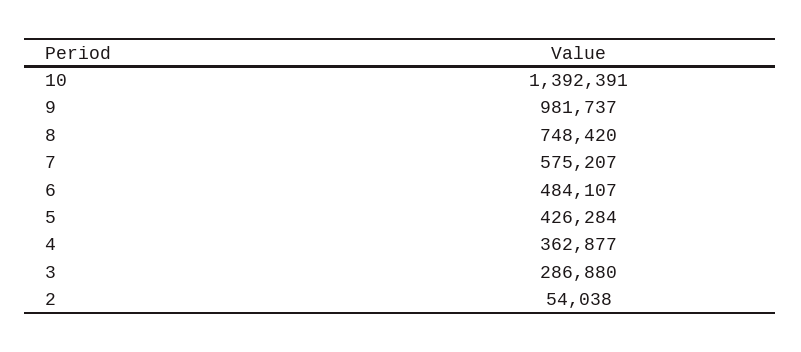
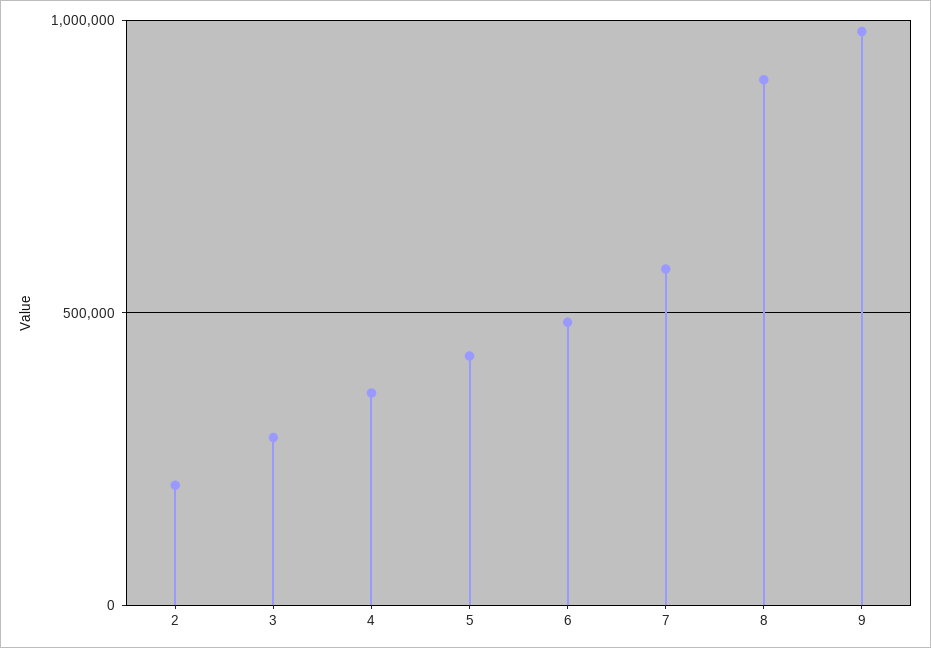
10: 1392391 -> none
8: 748420 -> 900000
2: 54038 -> 200000

